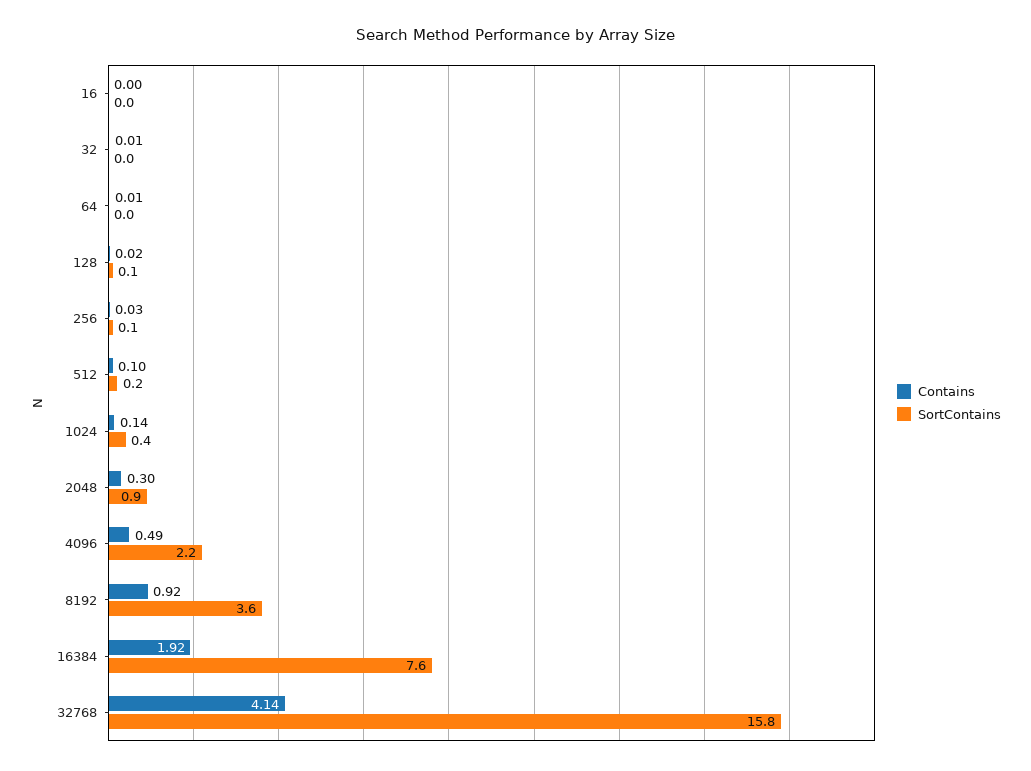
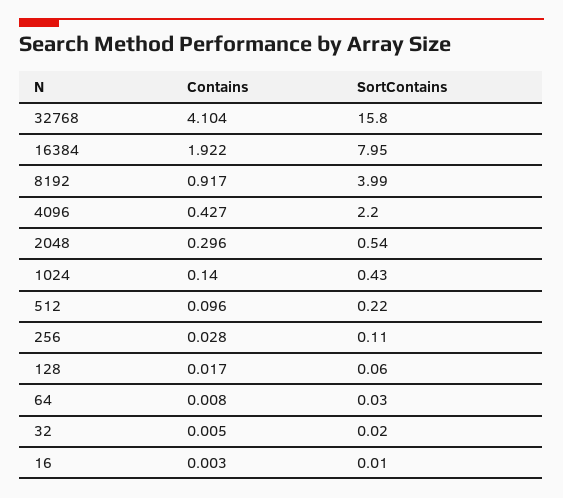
SortContains, 2048: 0.9 -> 0.54
Contains, 4096: 0.49 -> 0.427
SortContains, 8192: 3.6 -> 3.99
SortContains, 16384: 7.6 -> 7.95
Contains, 32768: 4.14 -> 4.104

